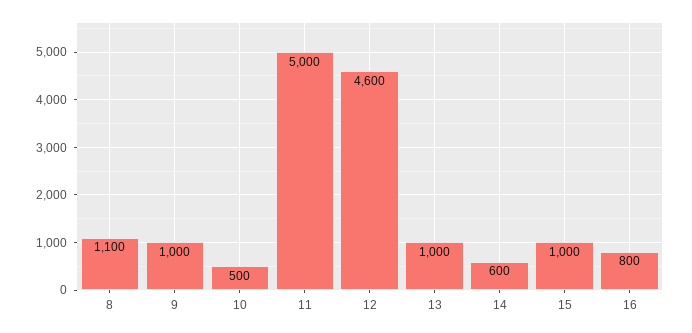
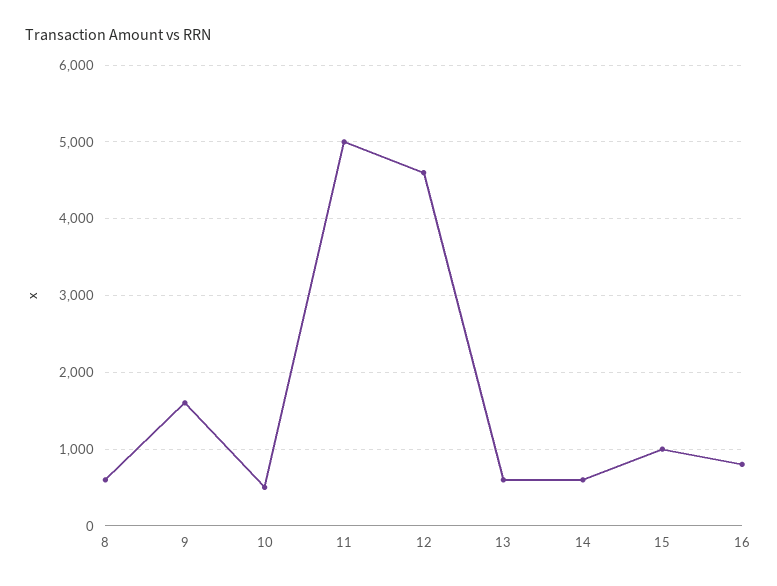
8: 1100 -> 600
9: 1000 -> 1600
13: 1000 -> 600

